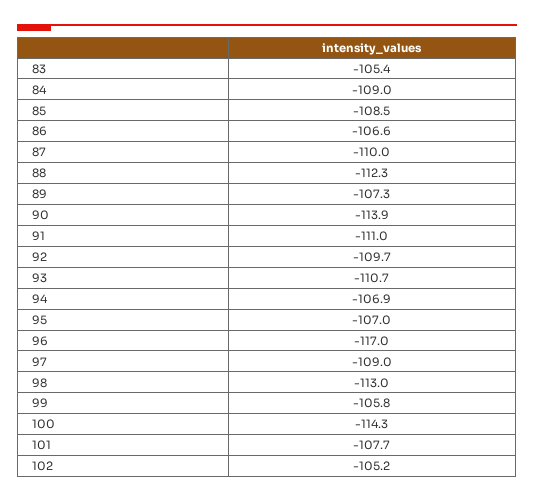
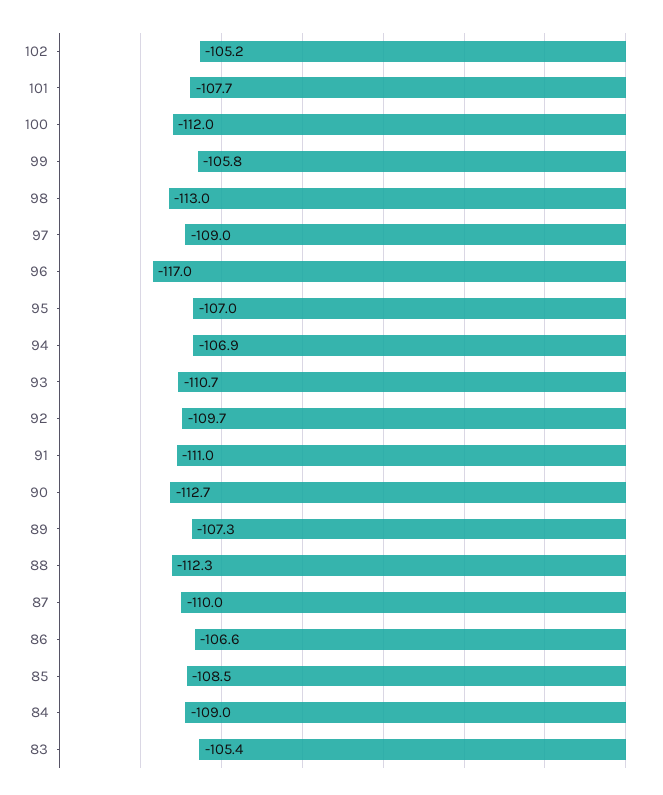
90: -113.9 -> -112.7
100: -114.3 -> -112

